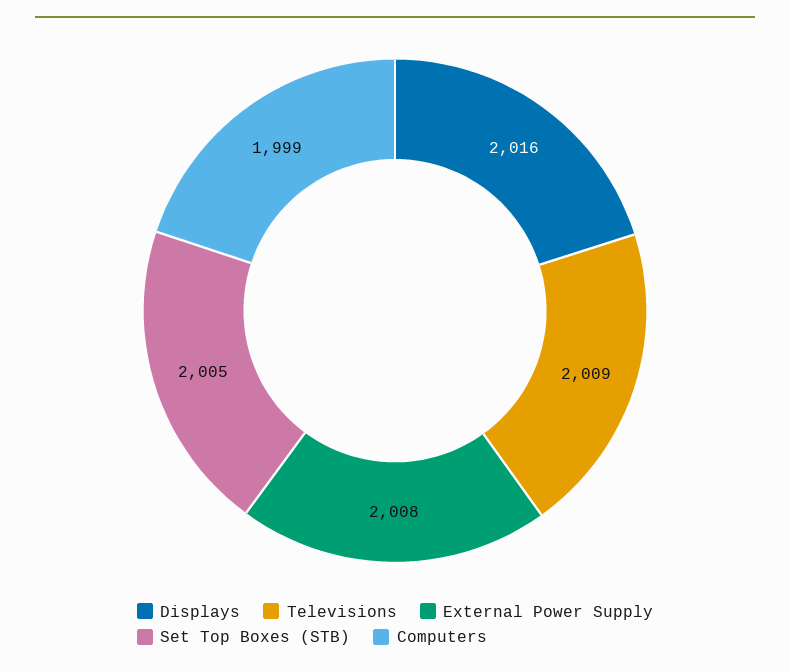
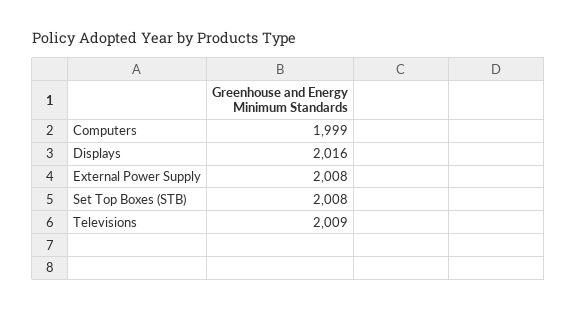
Set Top Boxes (STB): 2005 -> 2008

